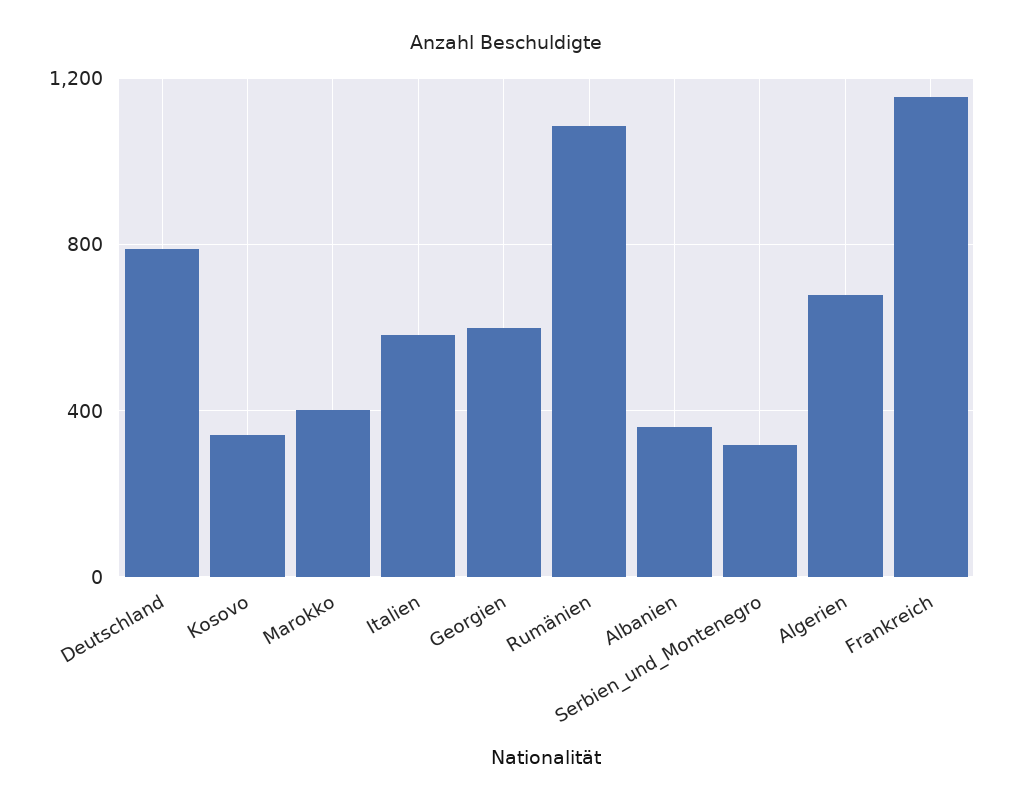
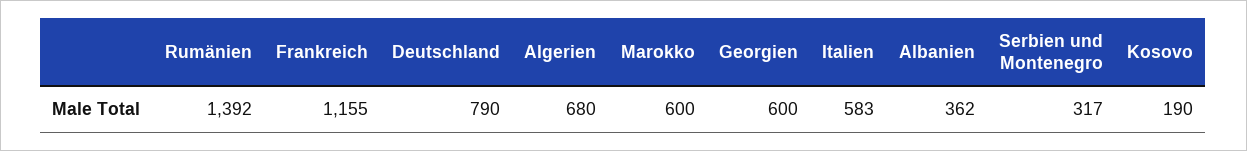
Kosovo: 350 -> 190
Marokko: 400 -> 600
Rumänien: 1100 -> 1392

